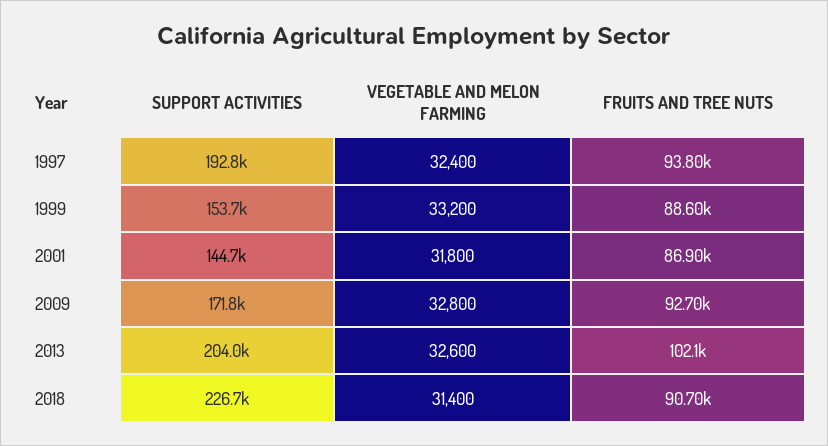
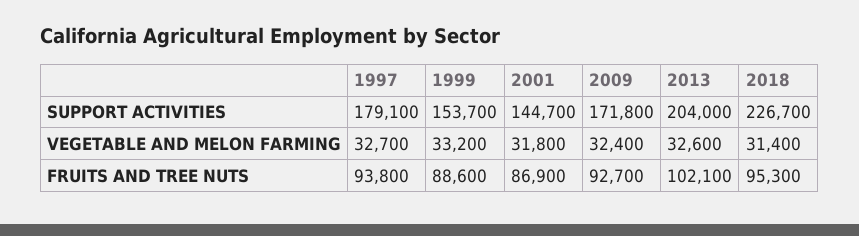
SUPPORT ACTIVITIES, 1997: 192800 -> 179100
VEGETABLE AND MELON FARMING, 1997: 32400 -> 32700
VEGETABLE AND MELON FARMING, 2009: 32800 -> 32400
FRUITS AND TREE NUTS, 2018: 90700 -> 95300

